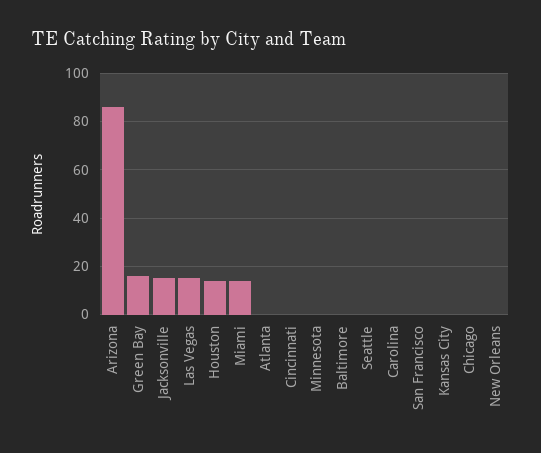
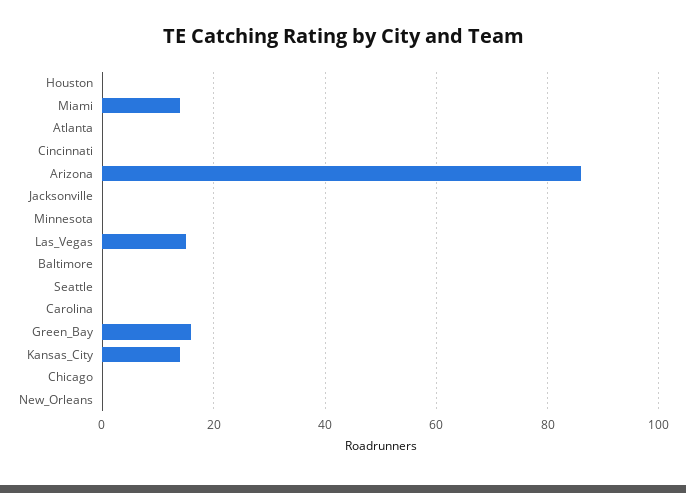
Jacksonville: 15 -> 0
Houston: 15 -> 0
San Francisco: 0 -> none
Kansas City: 0 -> 15

